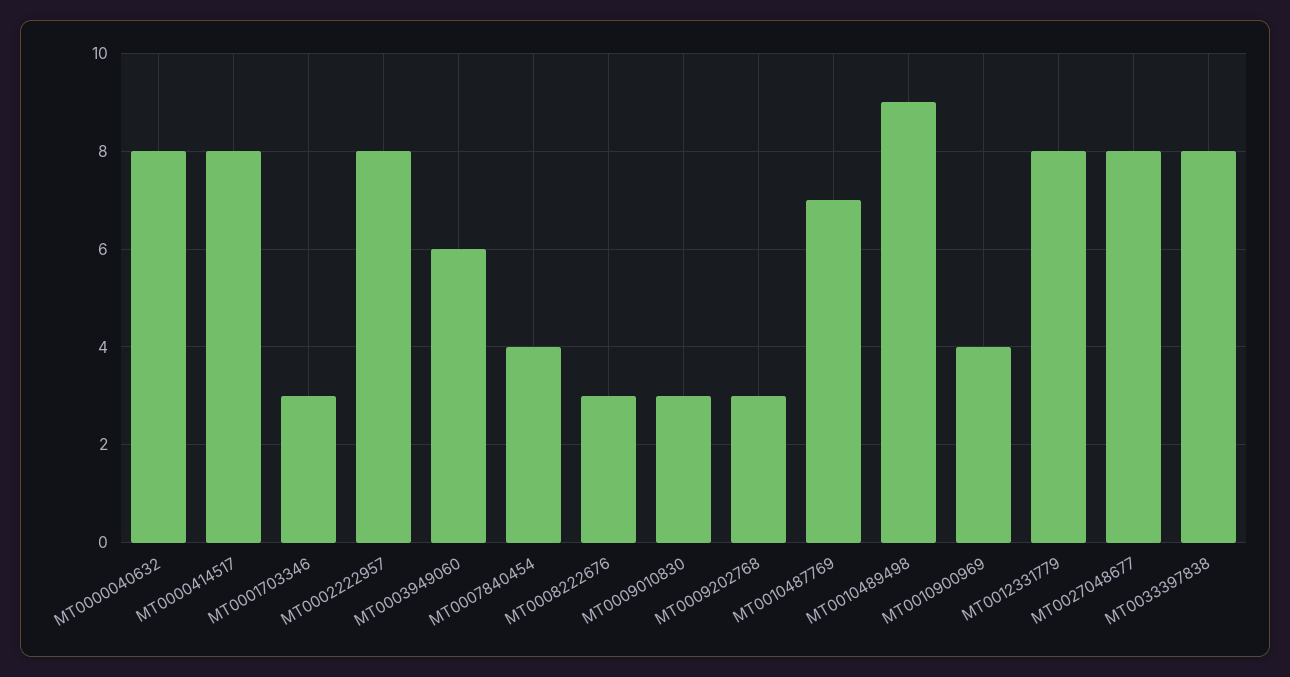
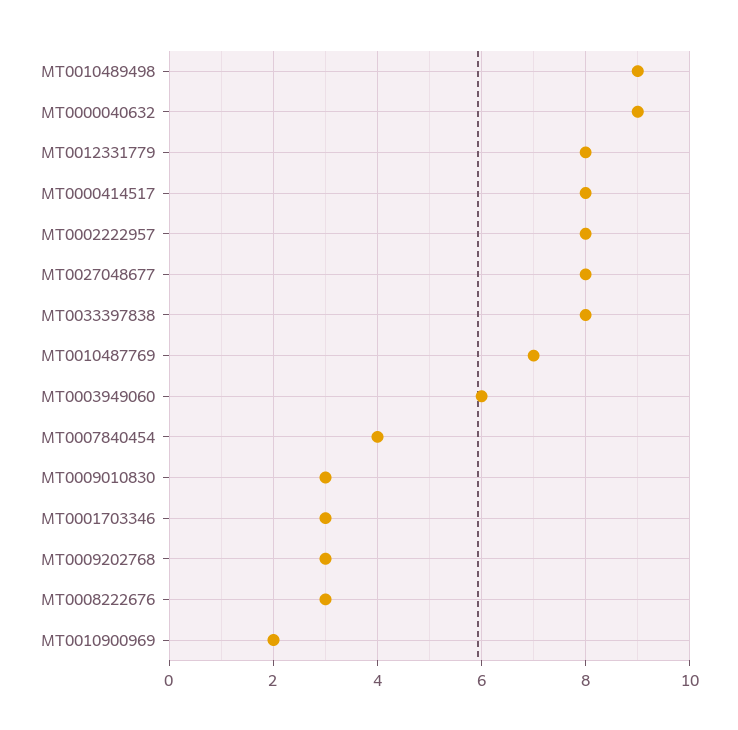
MT0000040632: 8 -> 9
MT0010900969: 4 -> 2

